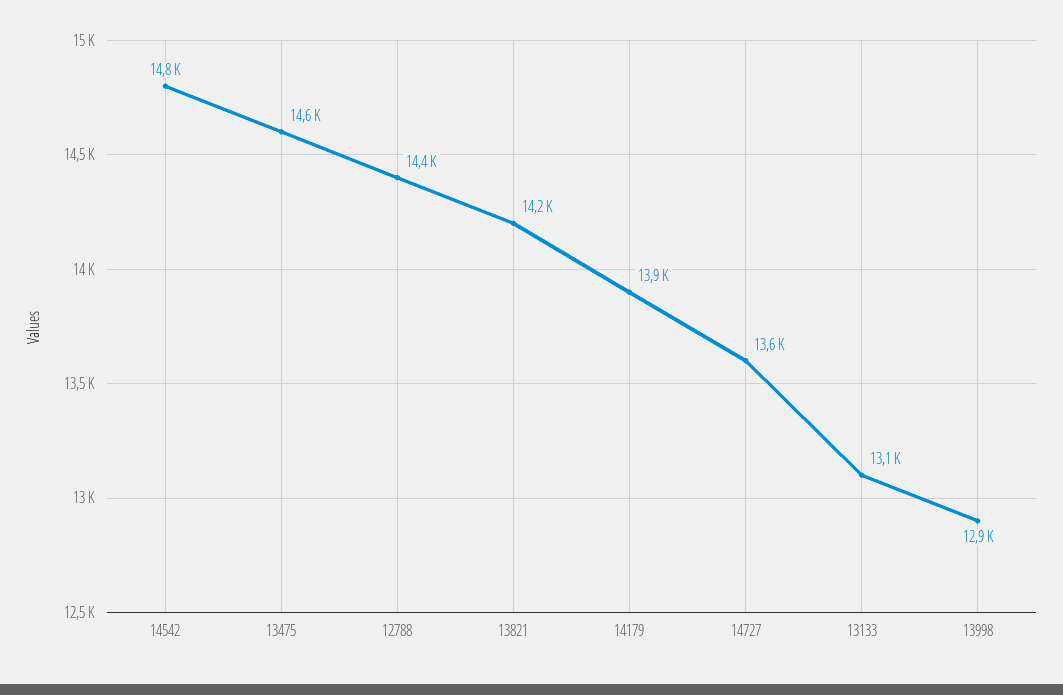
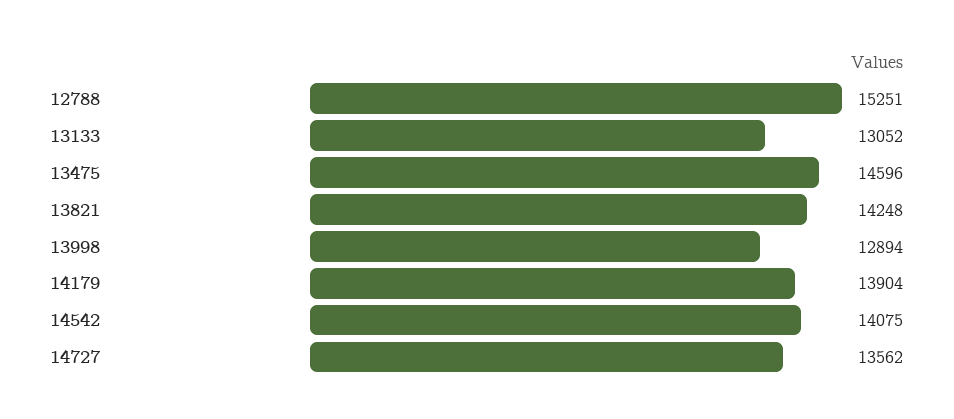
14542: 14800 -> 14075
12788: 14400 -> 15251

